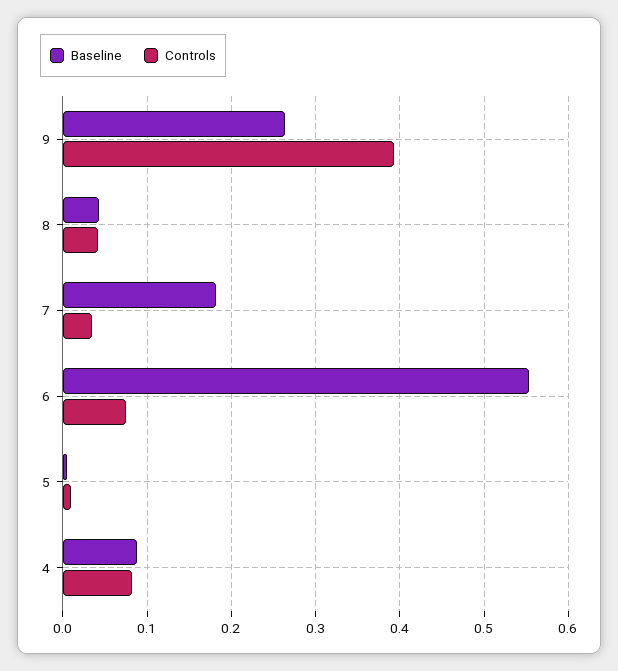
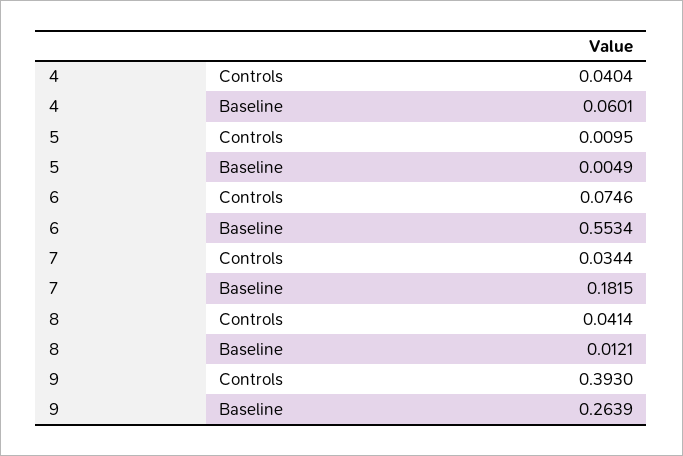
Baseline, 8: 0.04 -> 0.0121
Baseline, 4: 0.09 -> 0.0601
Controls, 4: 0.08 -> 0.0404

